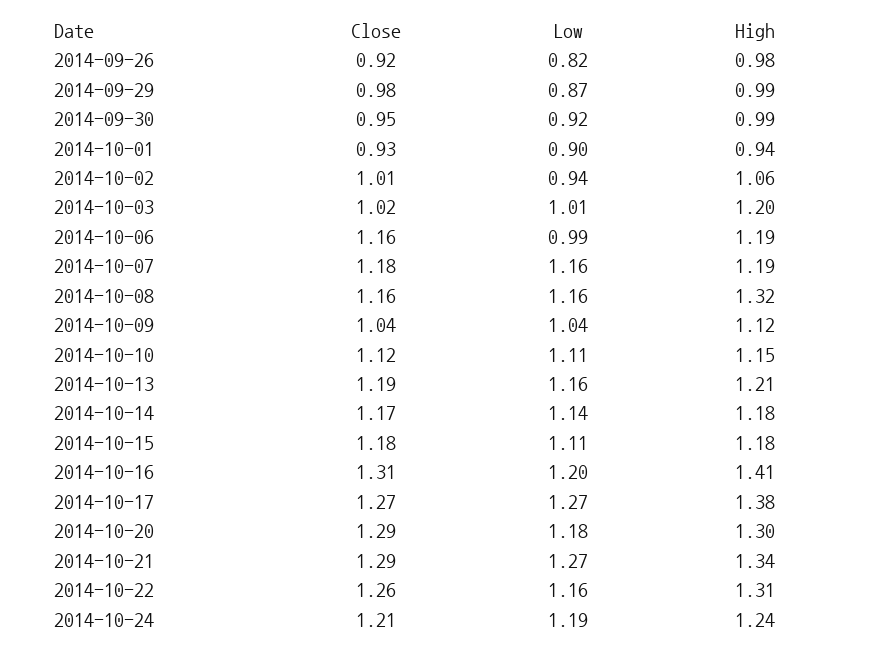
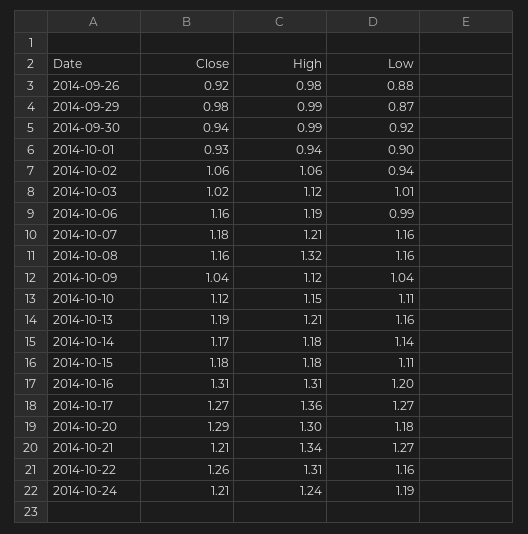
Low, 2014-09-26: 0.82 -> 0.88
Close, 2014-09-30: 0.95 -> 0.94
Close, 2014-10-02: 1.01 -> 1.06
High, 2014-10-03: 1.2 -> 1.12
High, 2014-10-07: 1.19 -> 1.21
High, 2014-10-16: 1.41 -> 1.31
High, 2014-10-17: 1.38 -> 1.36
Close, 2014-10-21: 1.29 -> 1.21

